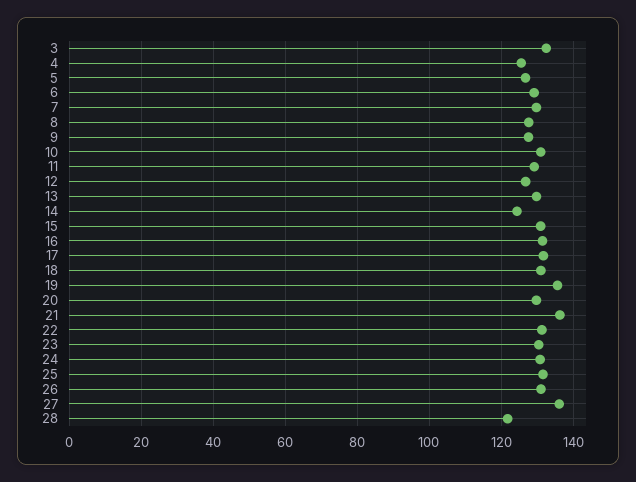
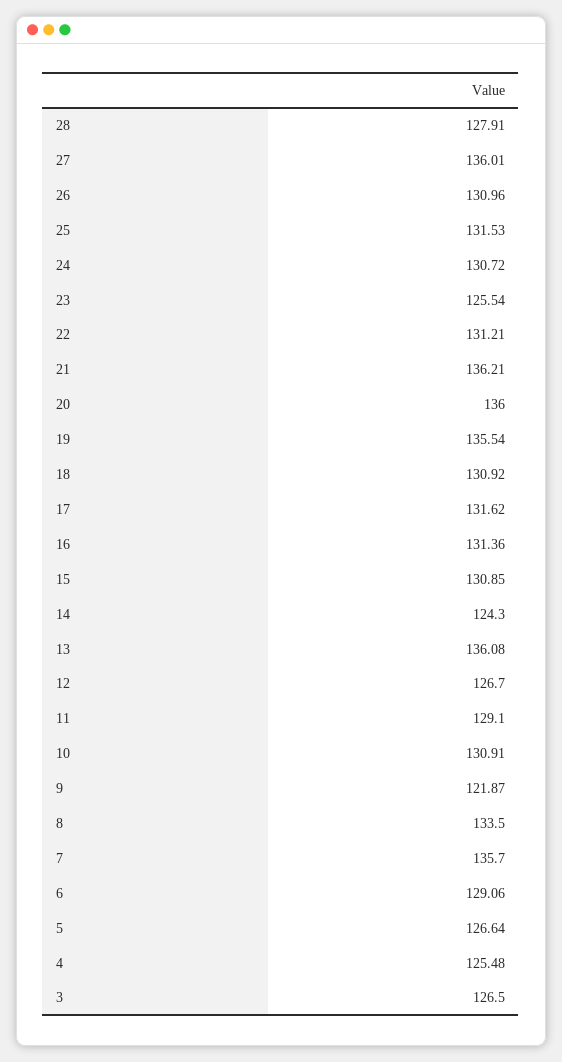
3: 132 -> 126.5
7: 130 -> 135.7
8: 128 -> 133.5
9: 128 -> 121.87
13: 130 -> 136.08
20: 130 -> 136
23: 130 -> 125.54
28: 122 -> 127.91

